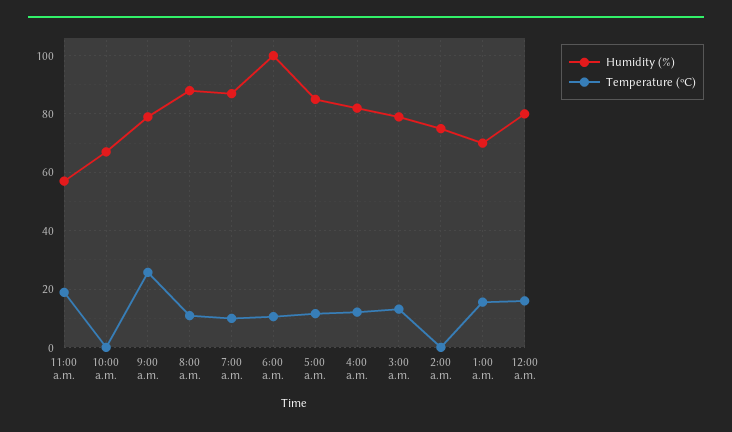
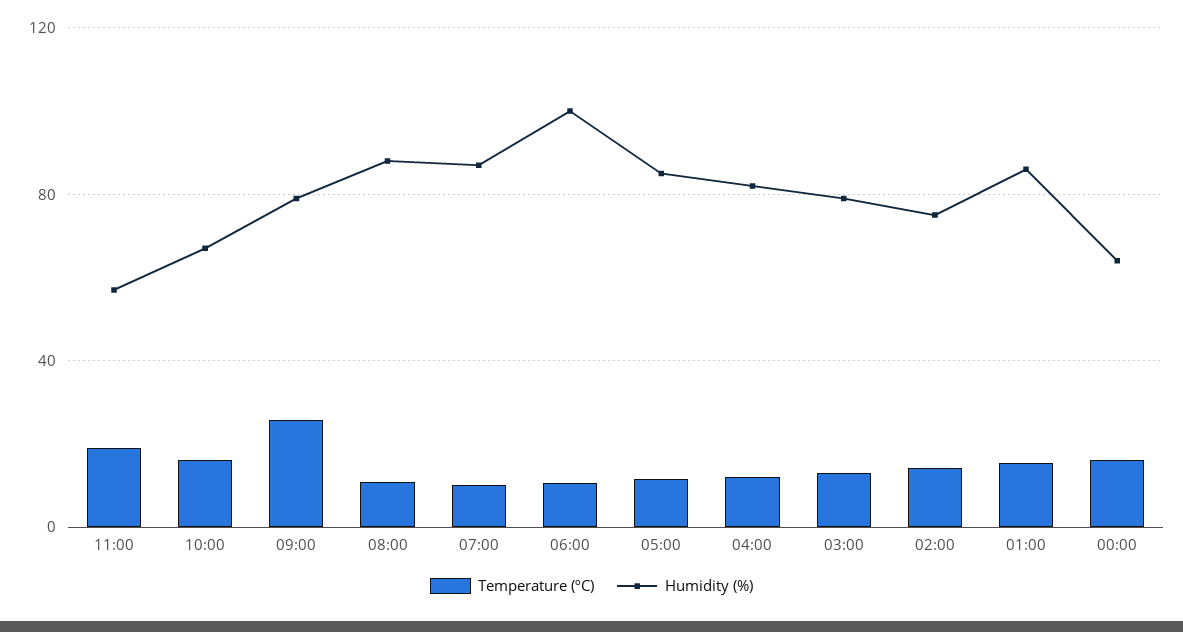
Temperature (ºC), 10:00 a.m.: 0 -> 15
Temperature (ºC), 2:00 a.m.: 0 -> 15
Humidity (%), 1:00 a.m.: 70 -> 85
Humidity (%), 12:00 a.m.: 80 -> 65

